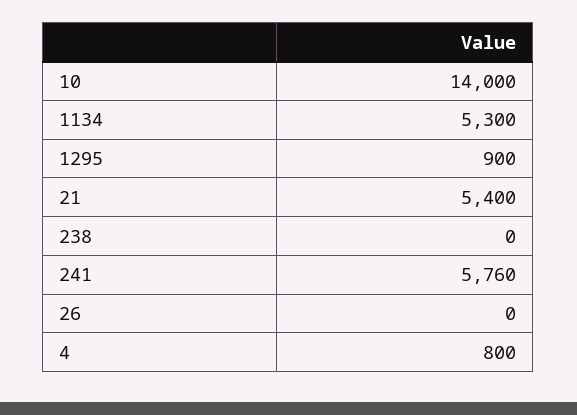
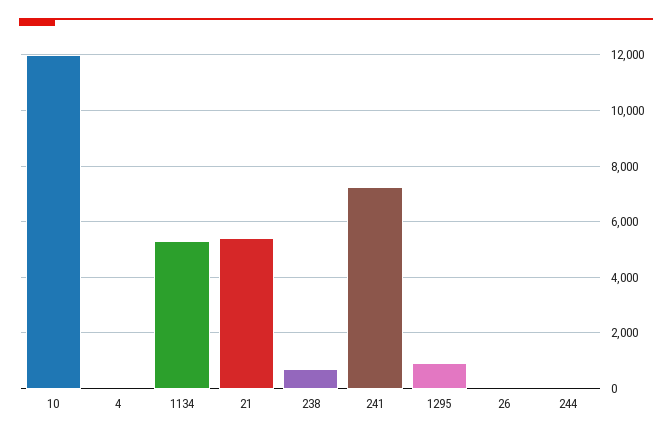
10: 14000 -> 12000
238: 0 -> 750
241: 5760 -> 7250
4: 800 -> 0
244: none -> 0

